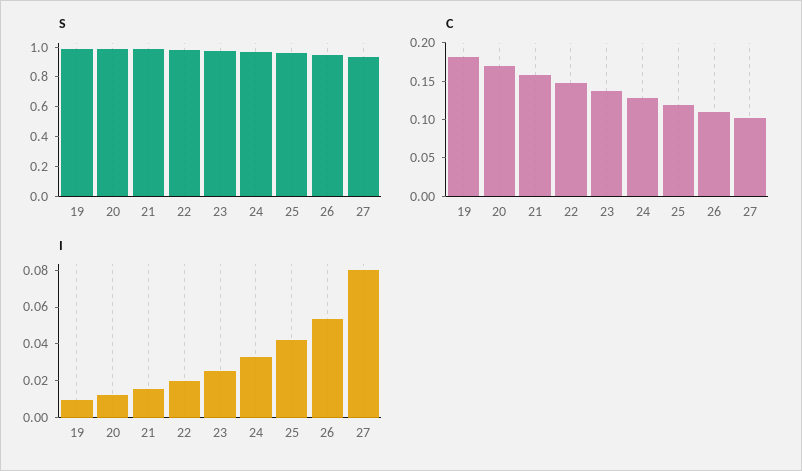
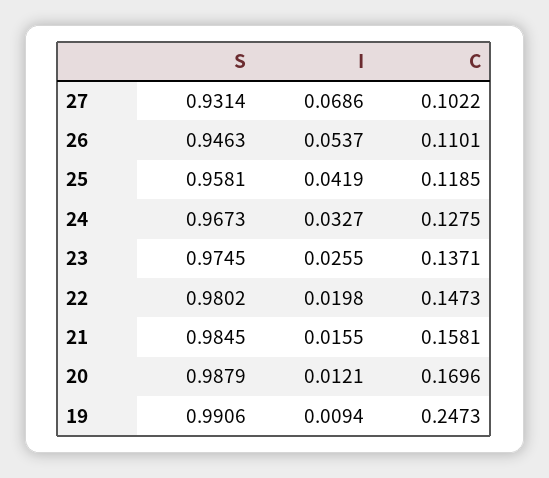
C, 19: 0.175 -> 0.2473
I, 27: 0.08 -> 0.0686

